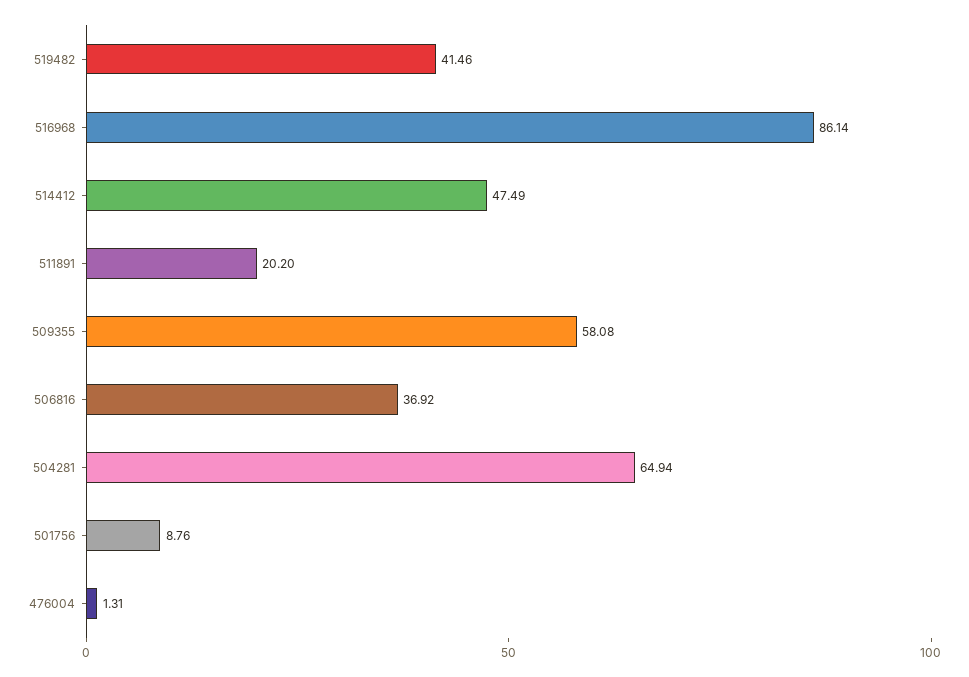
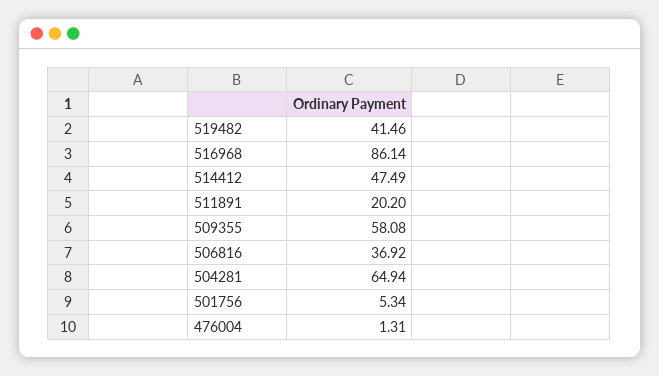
501756: 8.76 -> 5.34

